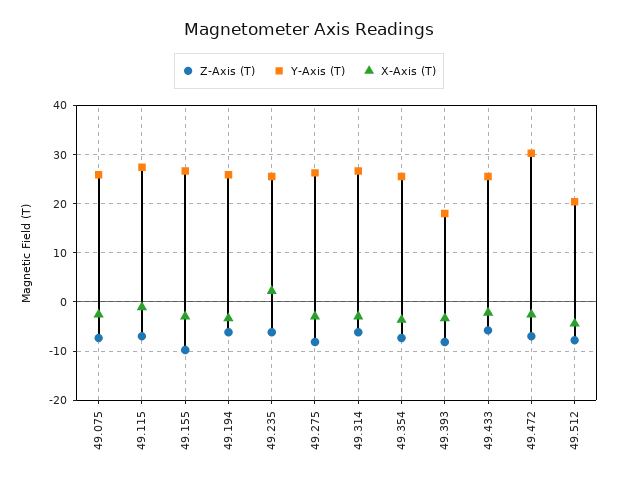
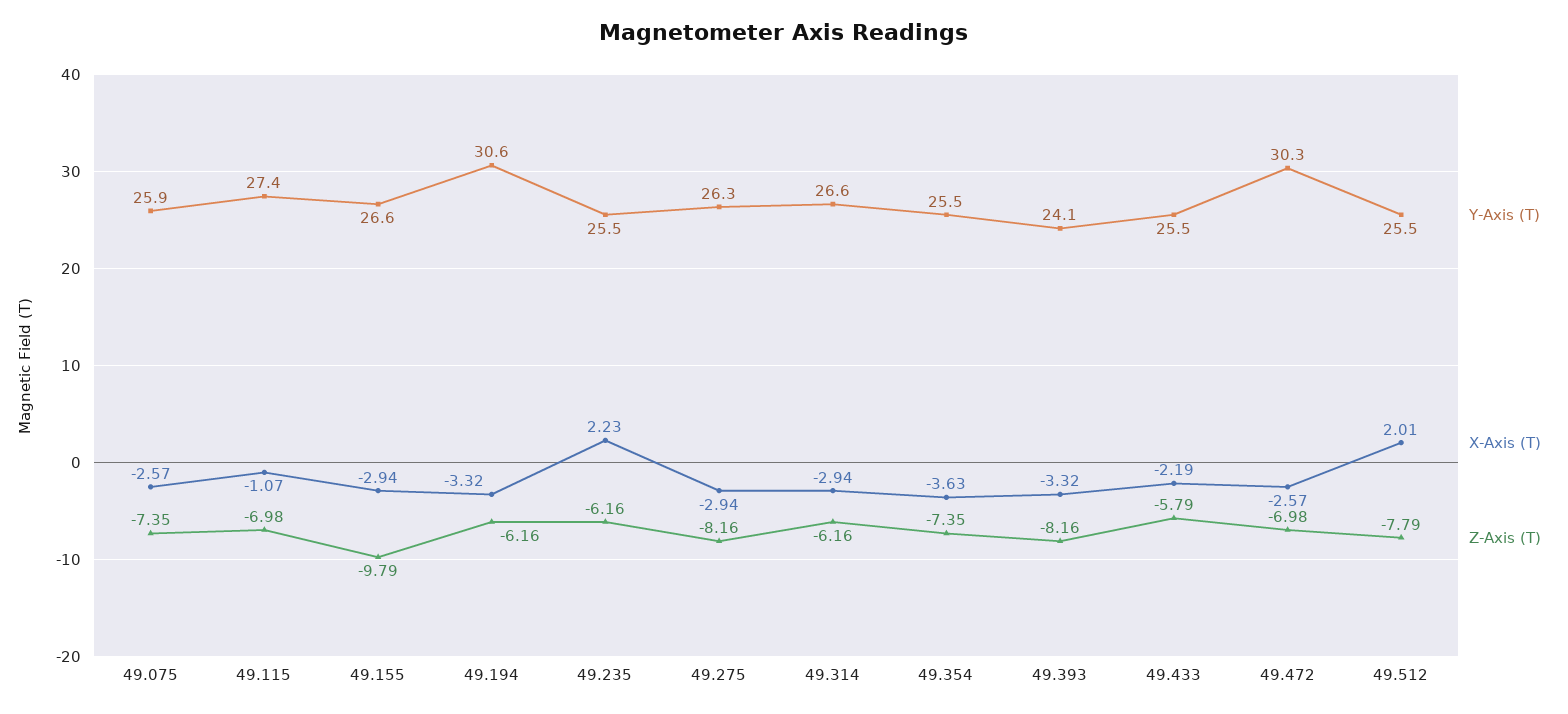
Y-Axis (T), 49.194: 26 -> 30.6
Y-Axis (T), 49.393: 18 -> 24.1
Y-Axis (T), 49.512: 20 -> 25.5
X-Axis (T), 49.512: -4 -> 2.01

